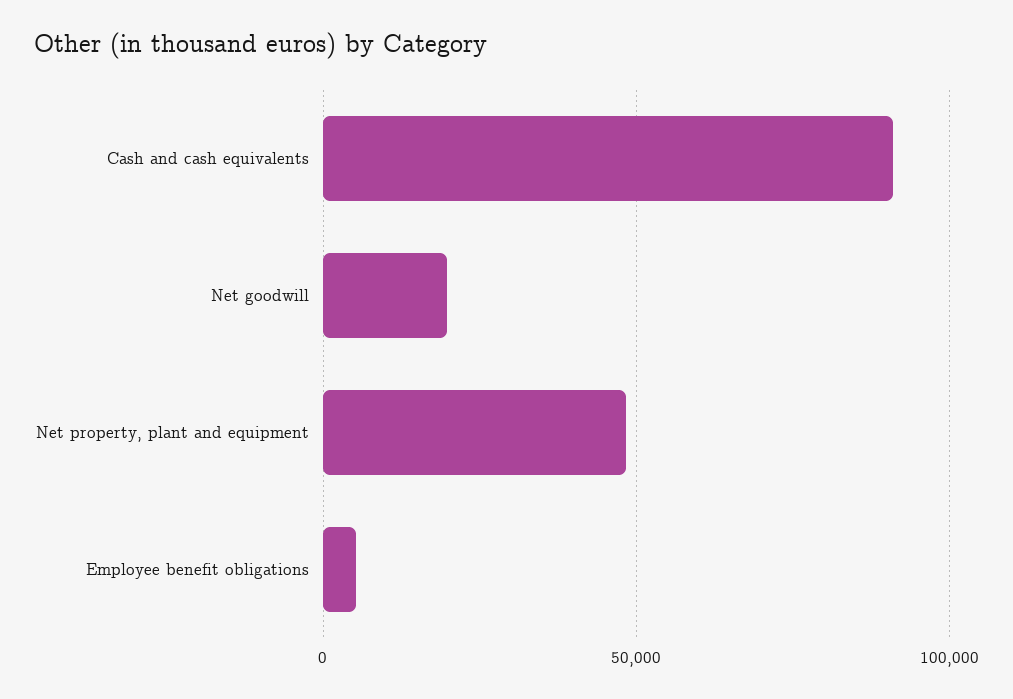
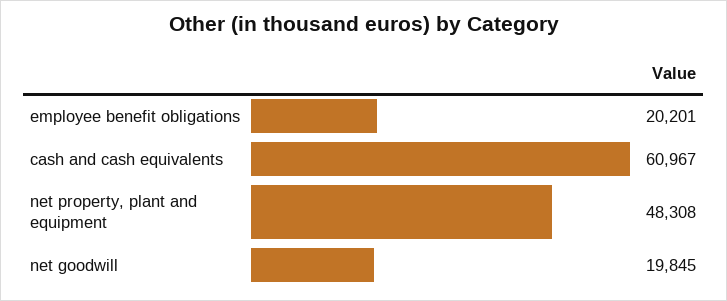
Cash and cash equivalents: 90000 -> 60967
Employee benefit obligations: 5000 -> 20201

